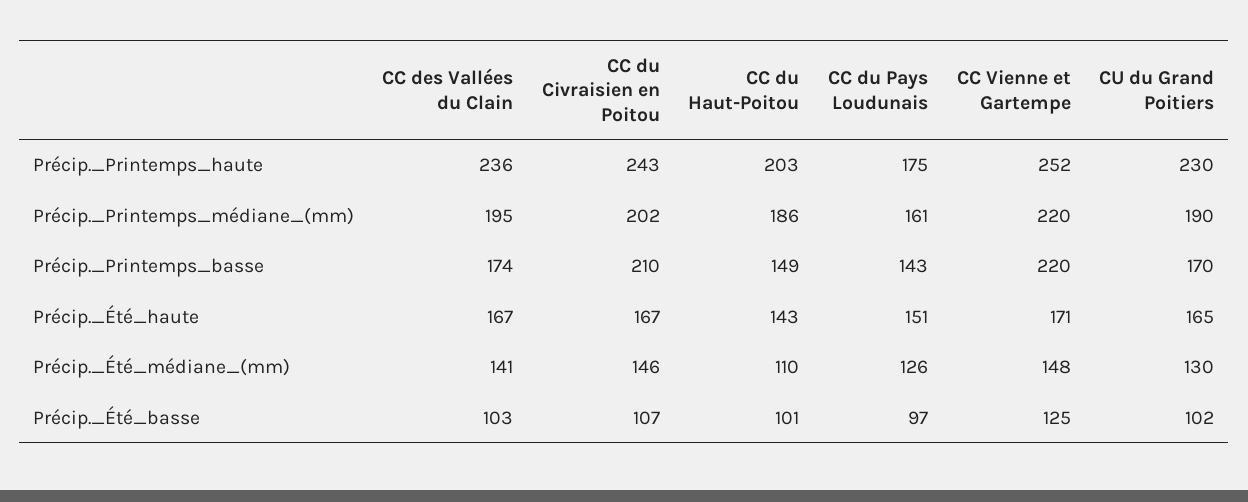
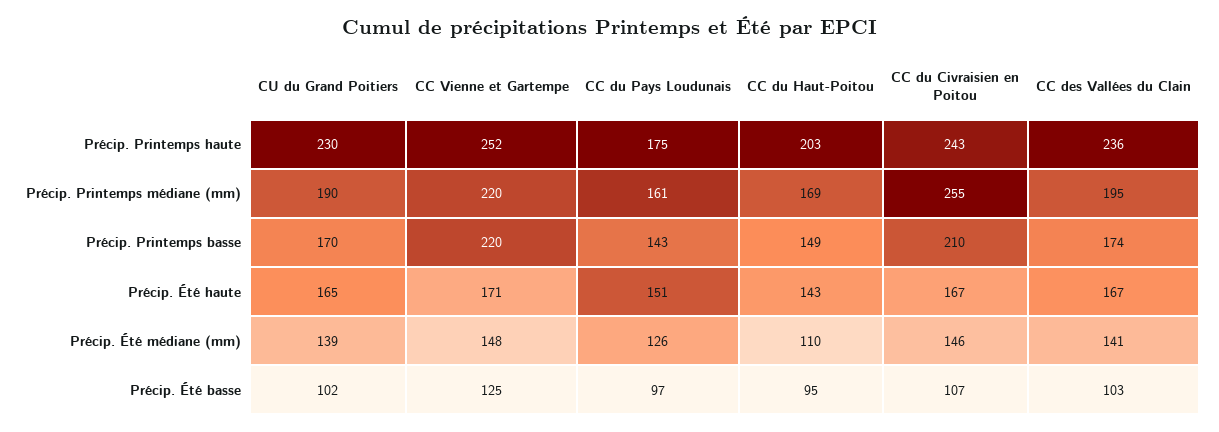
CC du Civraisien en Poitou, Précip._Printemps_médiane_(mm): 202 -> 255
CC du Haut-Poitou, Précip._Printemps_médiane_(mm): 186 -> 169
CU du Grand Poitiers, Précip._Été_médiane_(mm): 130 -> 139
CC du Haut-Poitou, Précip._Été_basse: 101 -> 95

